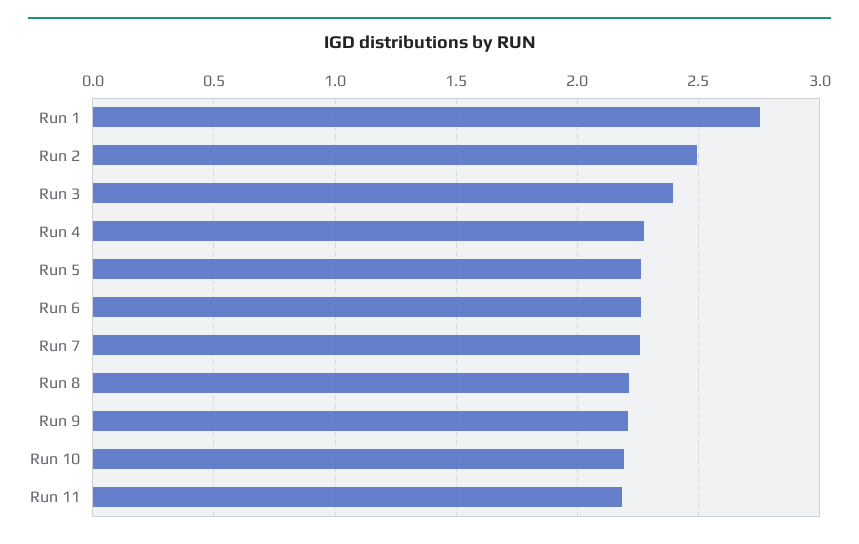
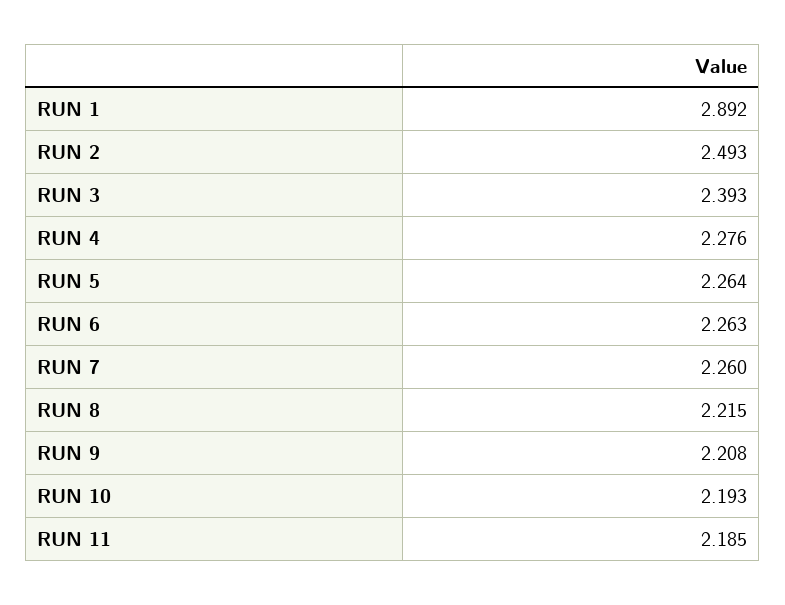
Run 1: 2.75 -> 2.892

